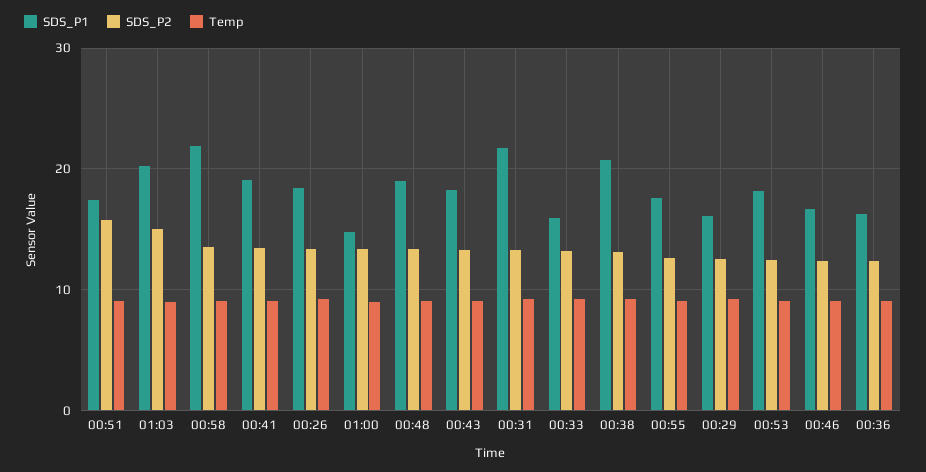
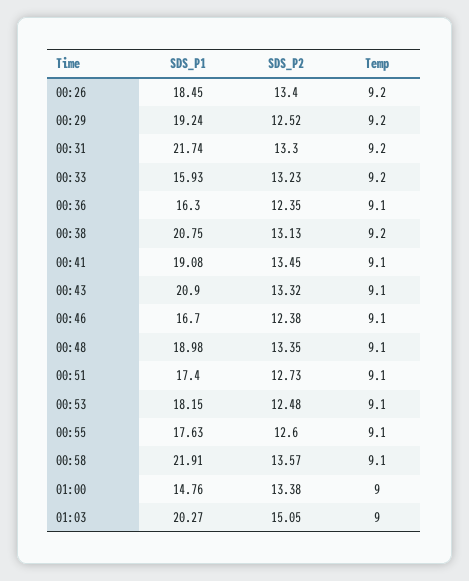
SDS_P2, 00:51: 16 -> 12.73
SDS_P1, 00:43: 18 -> 20.9
SDS_P1, 00:29: 16 -> 19.24

